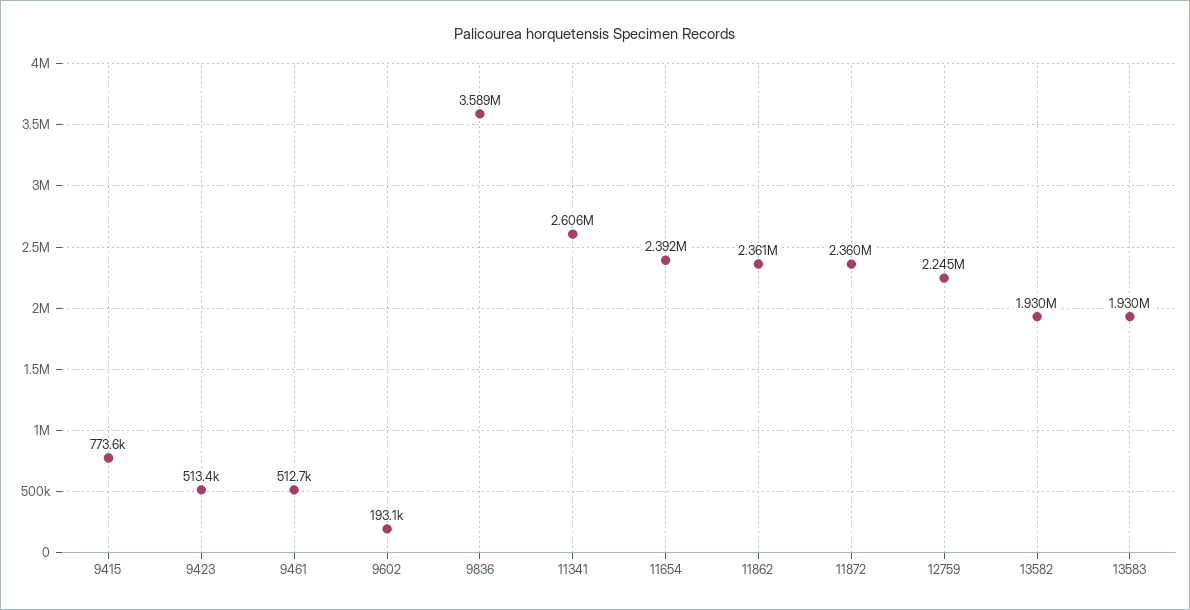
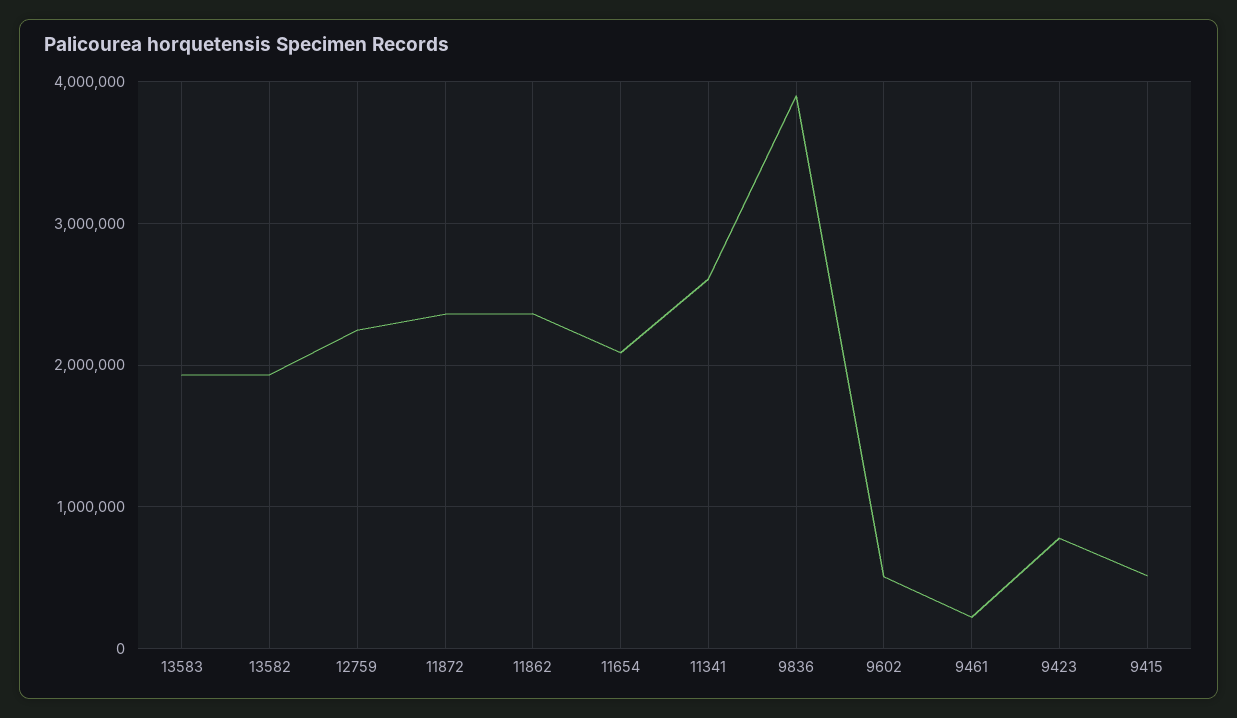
9415: 773600 -> 500000
9423: 513400 -> 800000
9461: 512700 -> 200000
9602: 193100 -> 500000
9836: 3589000 -> 3900000
11654: 2392000 -> 2100000

